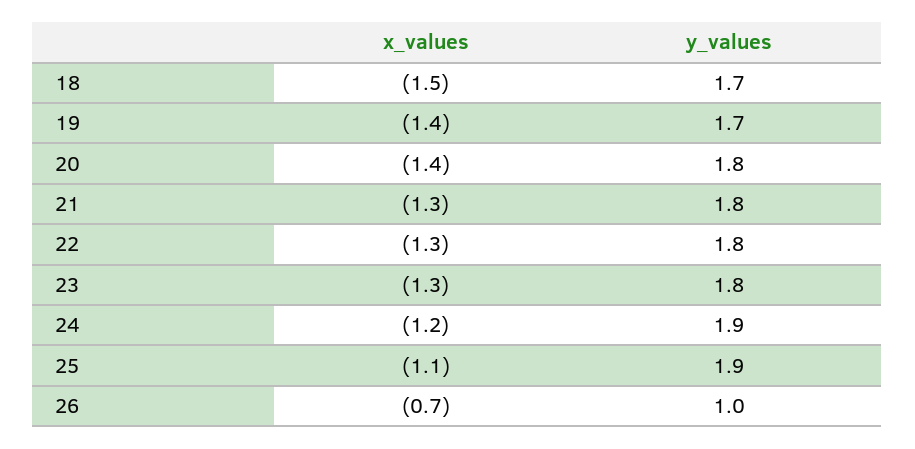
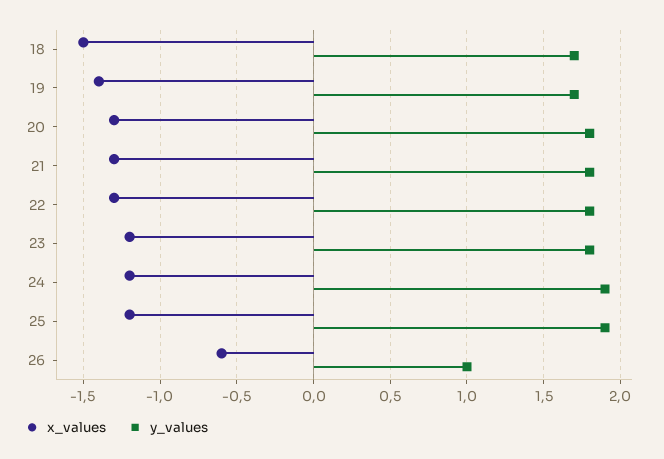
x_values, 20: -1.4 -> -1.3
x_values, 23: -1.3 -> -1.2
x_values, 25: -1.1 -> -1.2
x_values, 26: -0.7 -> -0.6

